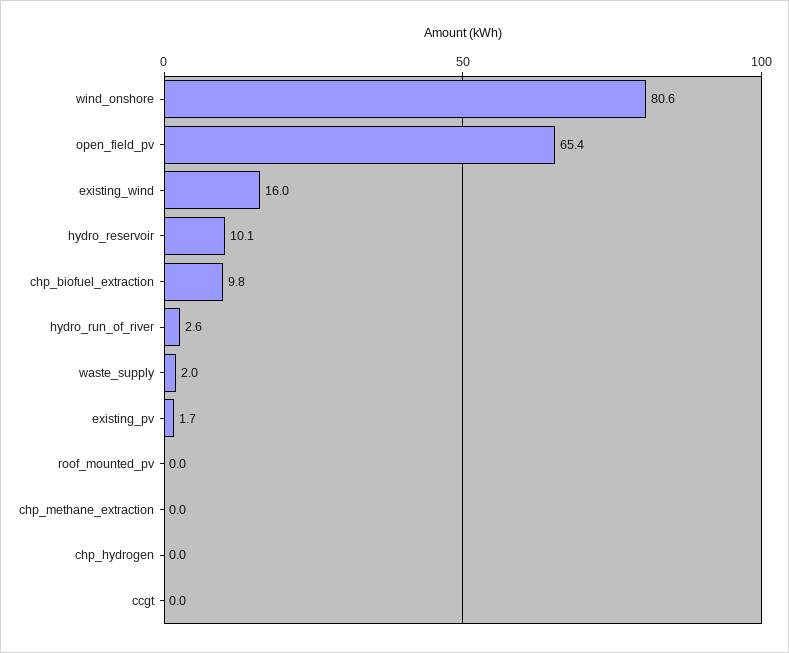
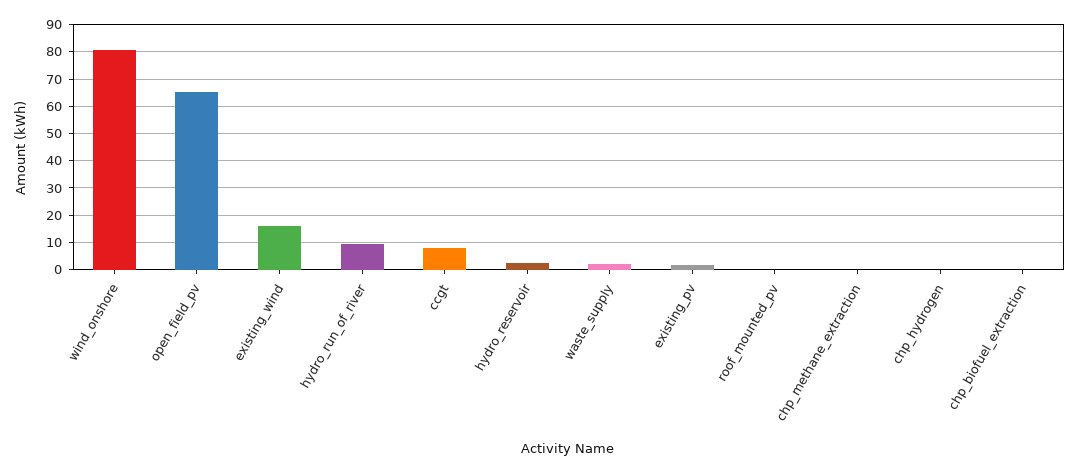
hydro_reservoir: 10.1 -> 2.5
chp_biofuel_extraction: 9.8 -> 0
hydro_run_of_river: 2.6 -> 10
ccgt: 0 -> 7.5

